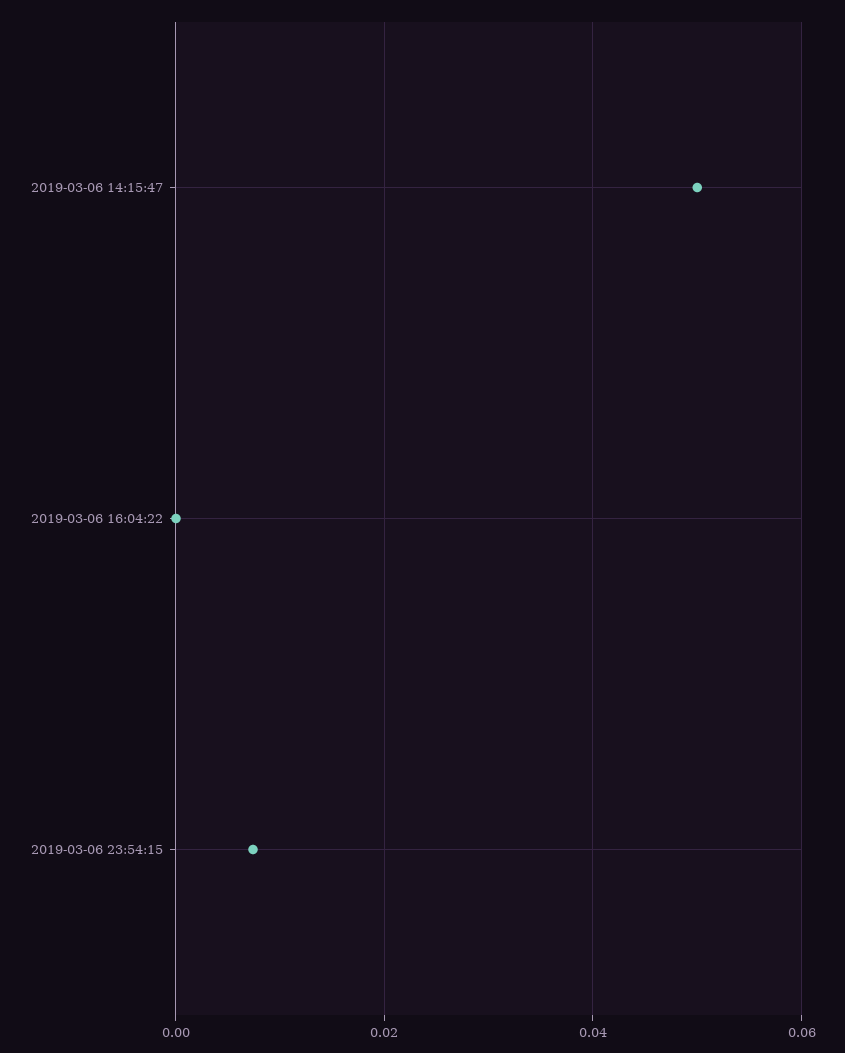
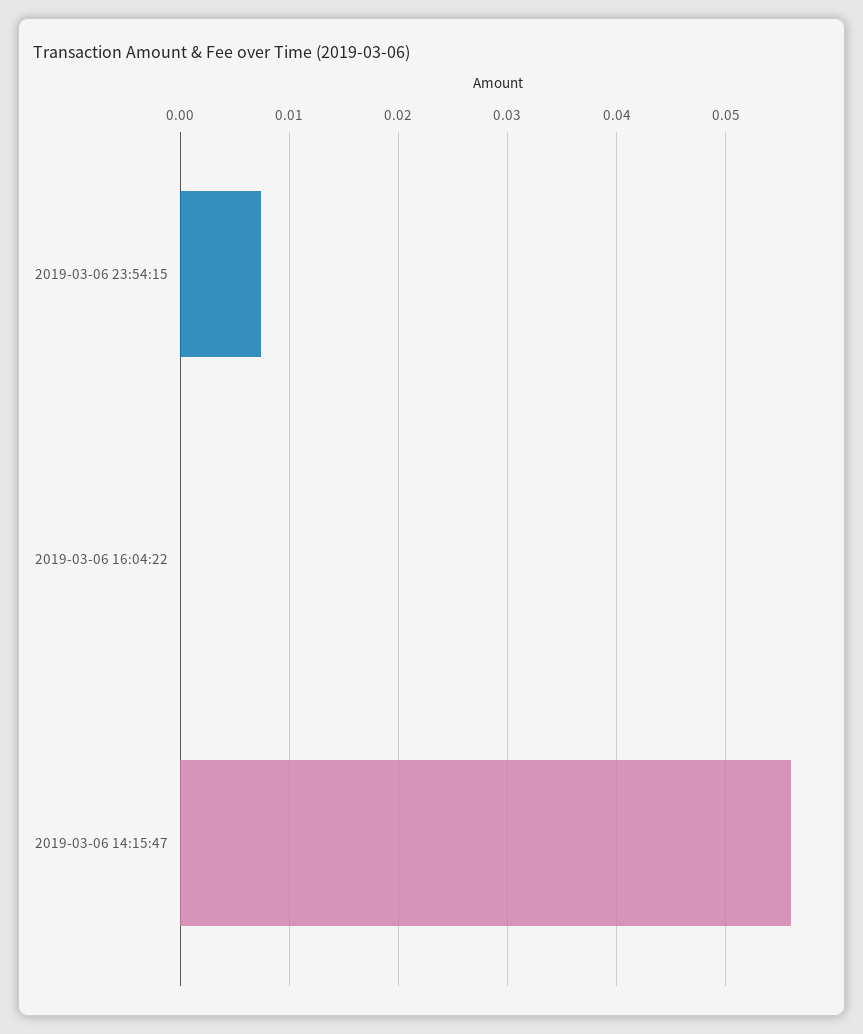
2019-03-06 14:15:47: 0.05 -> 0.056

